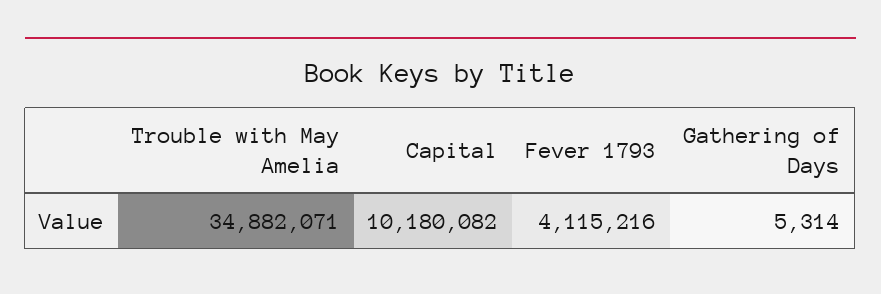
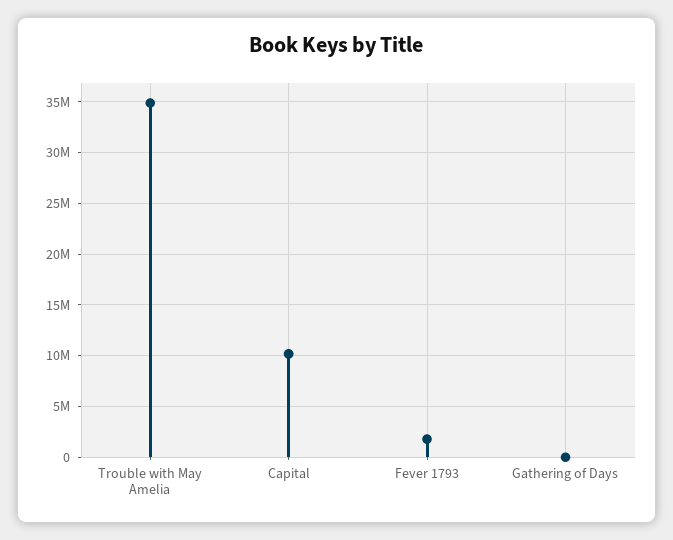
Fever 1793: 4115216 -> 2000000

